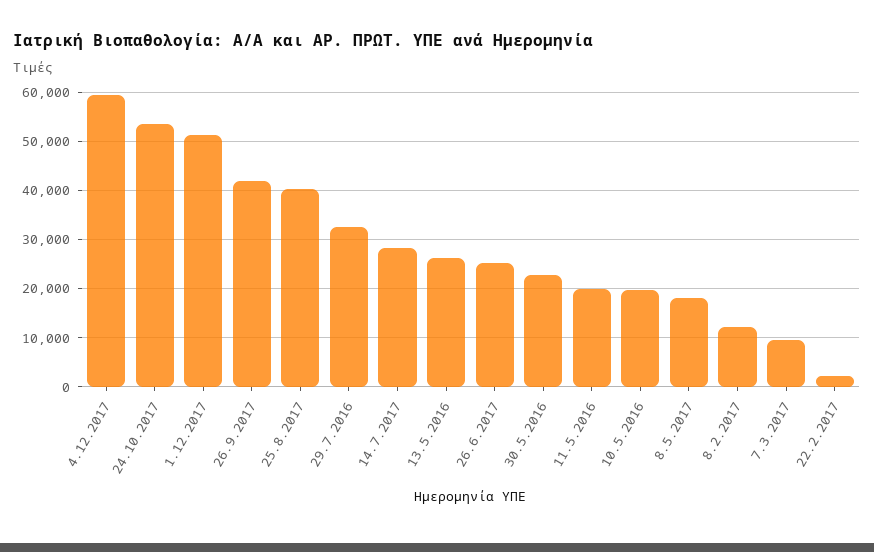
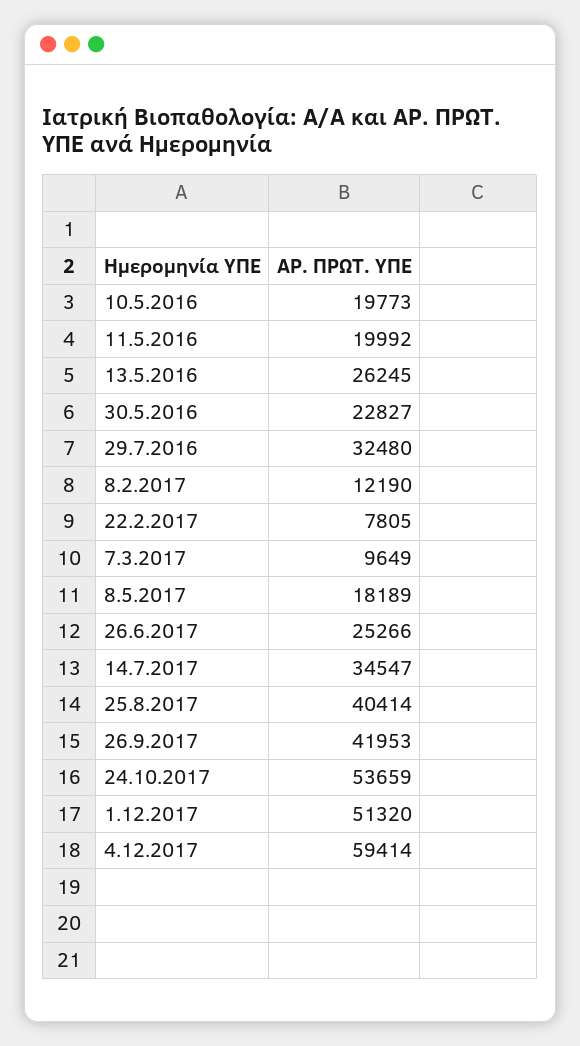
14.7.2017: 28000 -> 34547
22.2.2017: 2000 -> 7805

